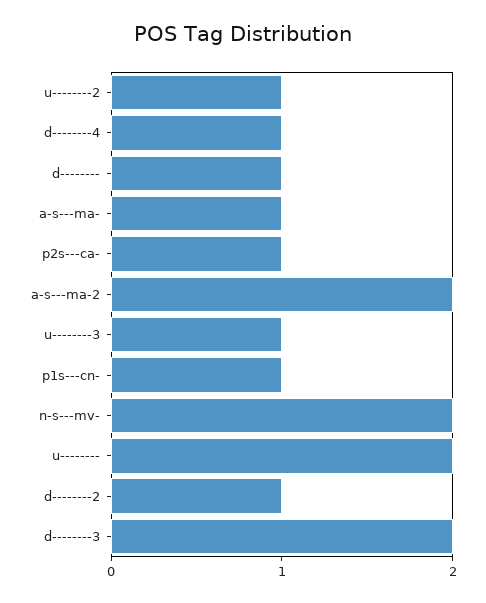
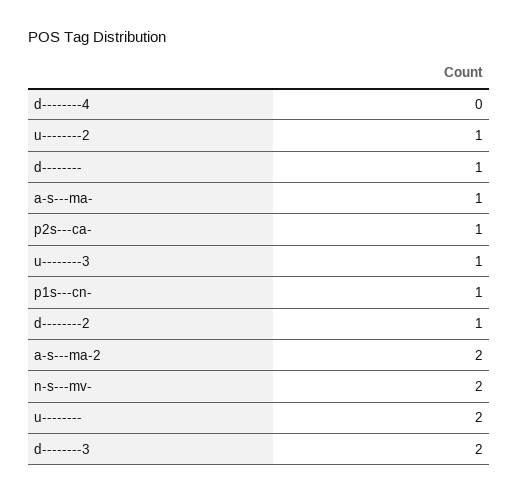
d--------4: 1 -> 0

